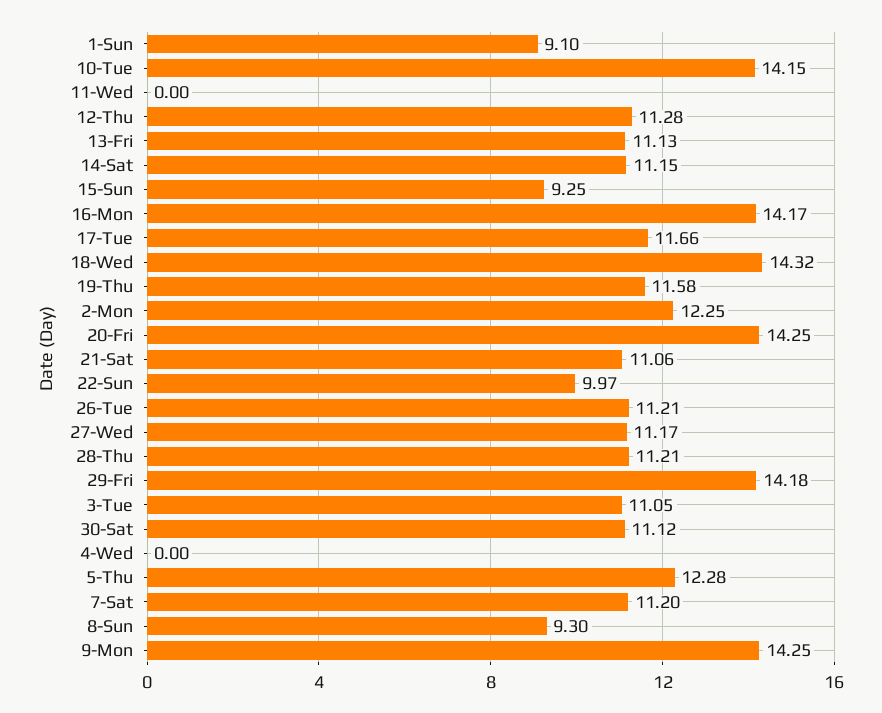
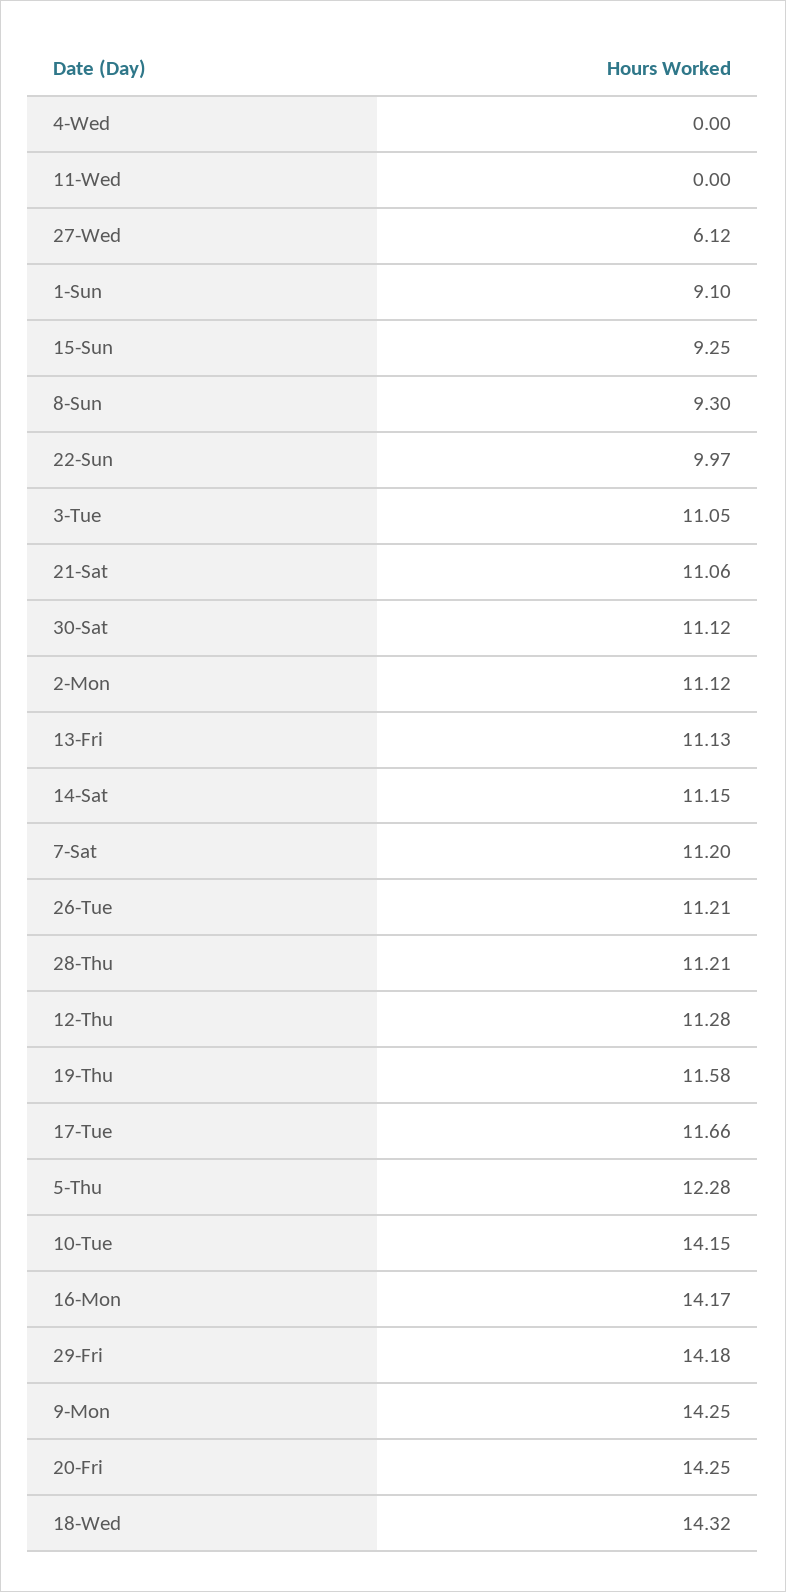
2-Mon: 12.25 -> 11.12
27-Wed: 11.17 -> 6.12

